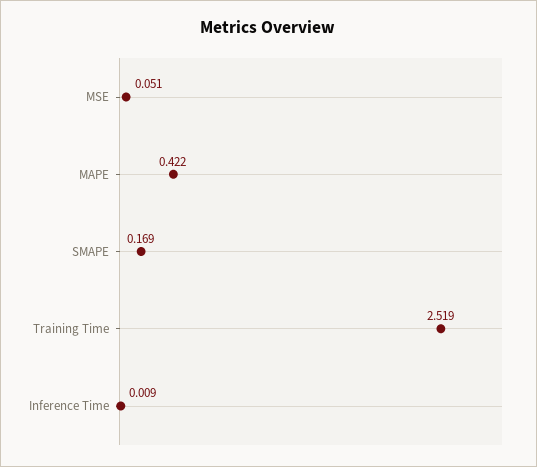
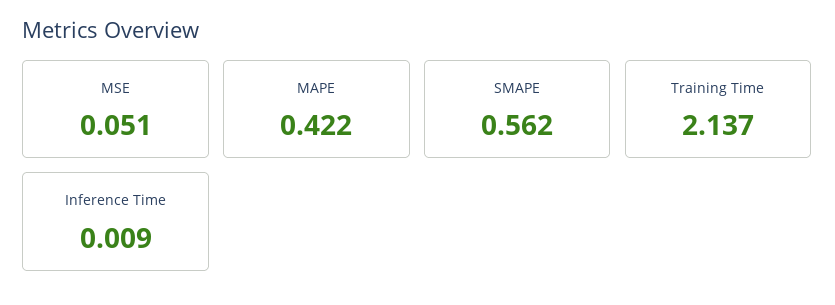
SMAPE: 0.169 -> 0.562
Training Time: 2.519 -> 2.137

